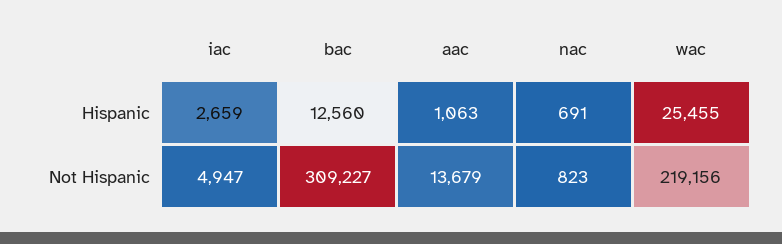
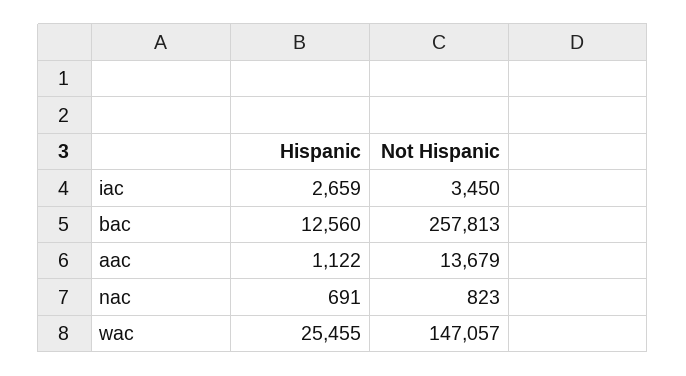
aac, Hispanic: 1063 -> 1122
iac, Not Hispanic: 4947 -> 3450
bac, Not Hispanic: 309227 -> 257813
wac, Not Hispanic: 219156 -> 147057

